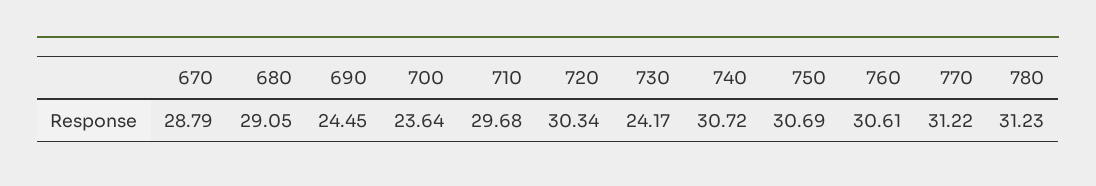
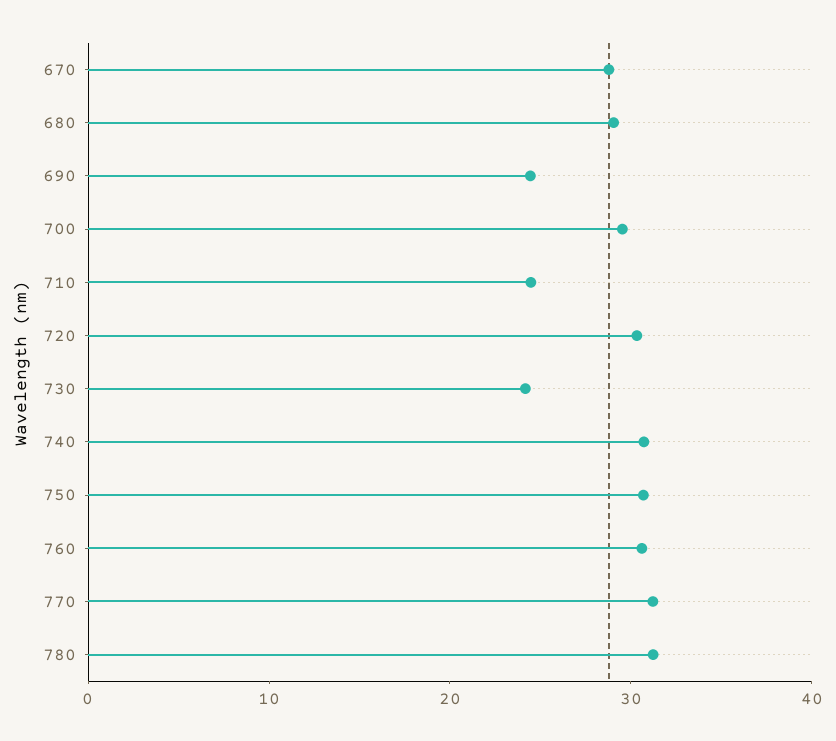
700: 23.64 -> 30
710: 29.68 -> 24

